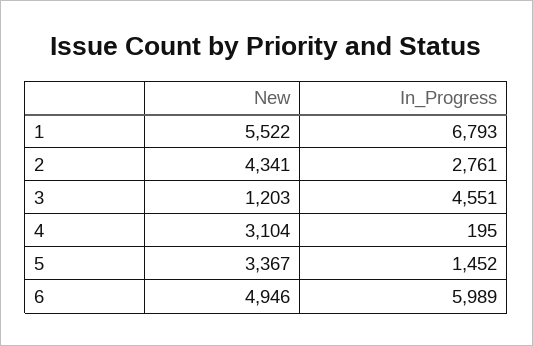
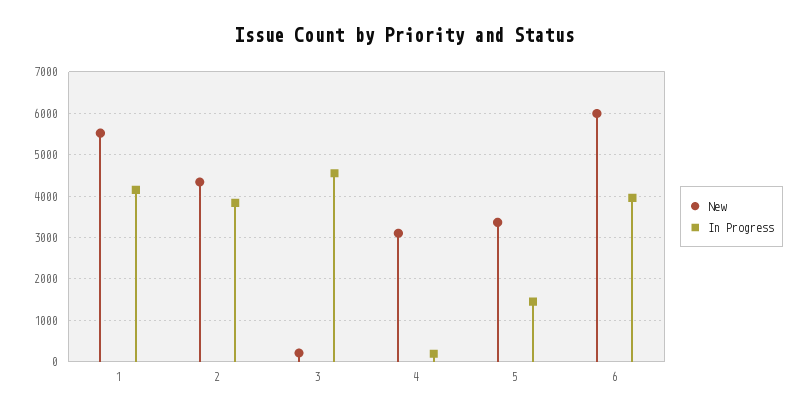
In_Progress, 1: 6793 -> 4200
In_Progress, 2: 2761 -> 3800
New, 3: 1203 -> 200
New, 6: 4946 -> 6000
In_Progress, 6: 5989 -> 4000

